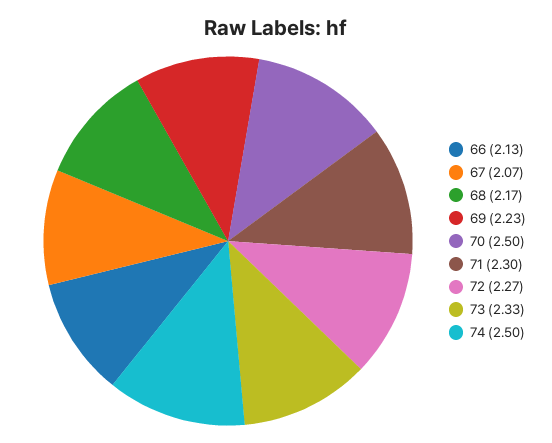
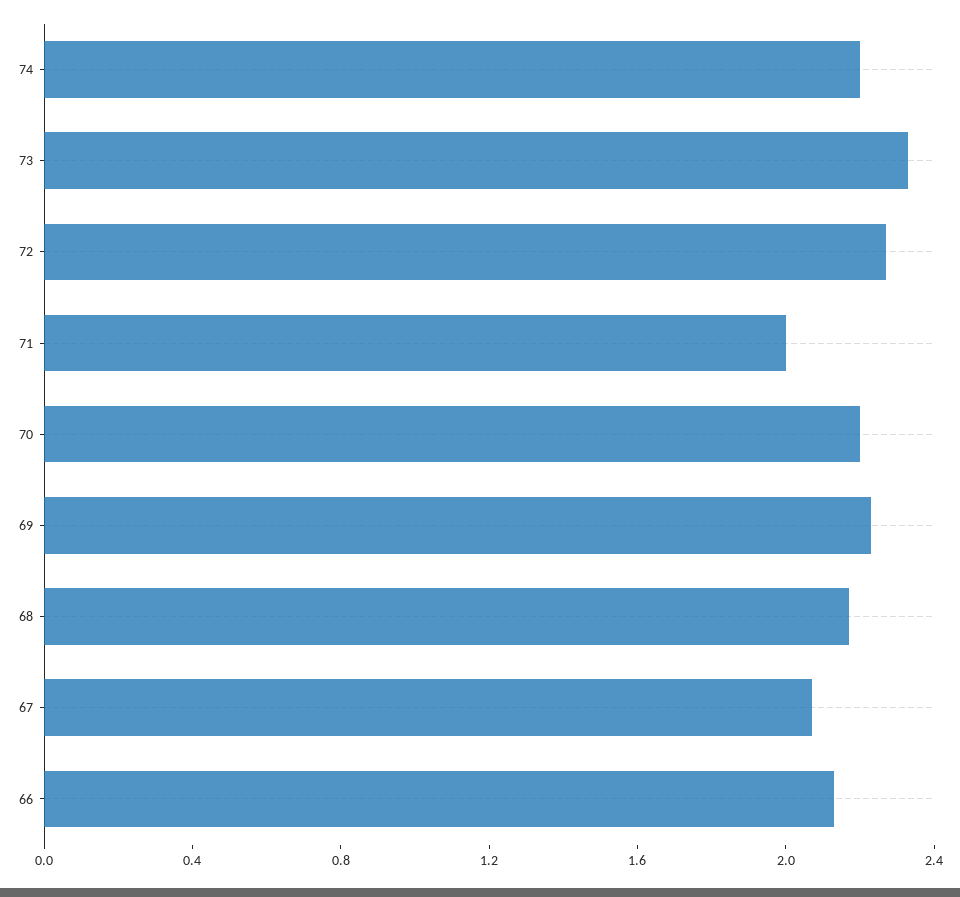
70: 2.5 -> 2.2
71: 2.3 -> 2
74: 2.5 -> 2.2

